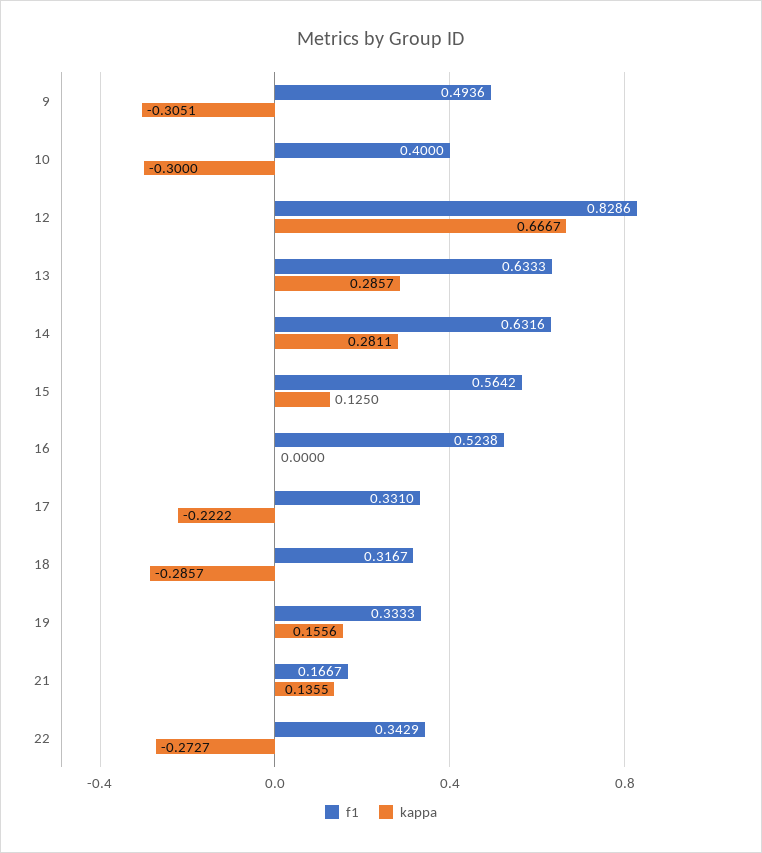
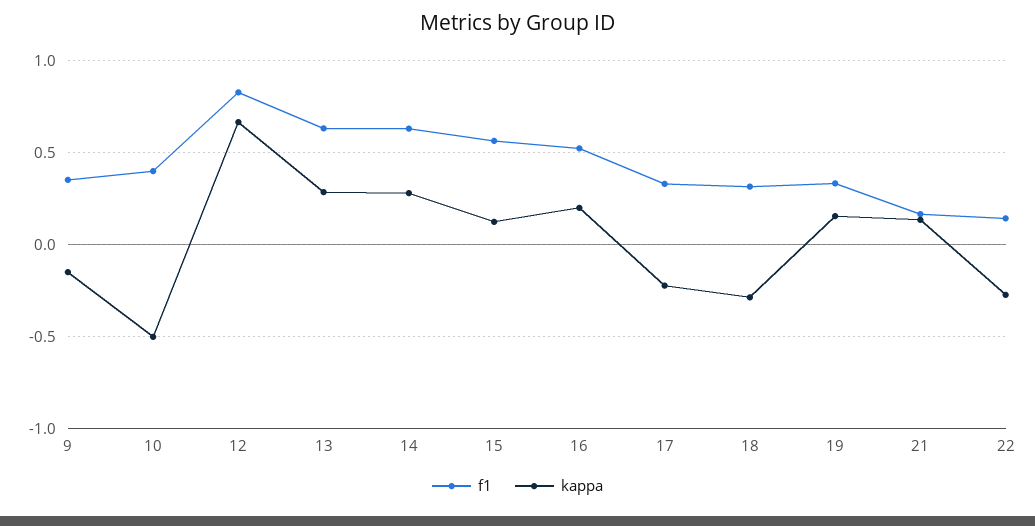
f1, 9: 0.4936 -> 0.35
kappa, 9: -0.3051 -> -0.15
kappa, 10: -0.3 -> -0.5
kappa, 16: 0 -> 0.2
f1, 22: 0.3429 -> 0.15

